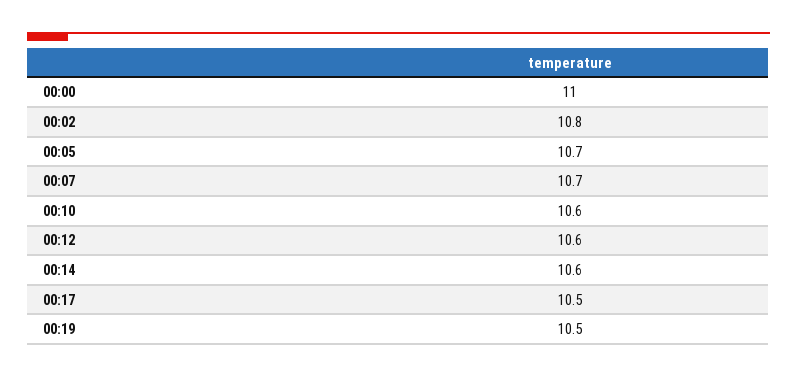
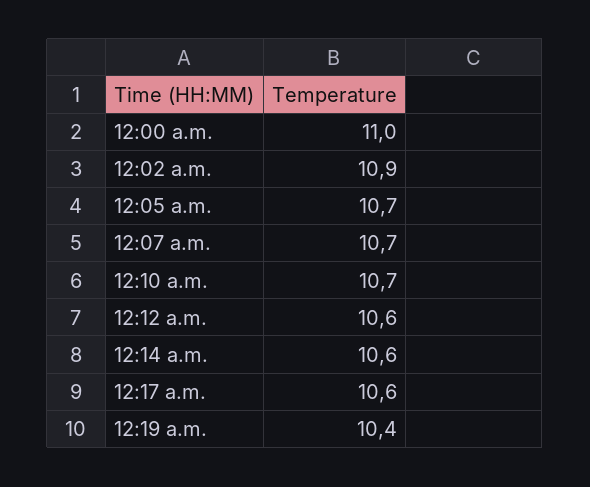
00:02: 10.8 -> 10.9
00:10: 10.6 -> 10.7
00:17: 10.5 -> 10.6
00:19: 10.5 -> 10.4

